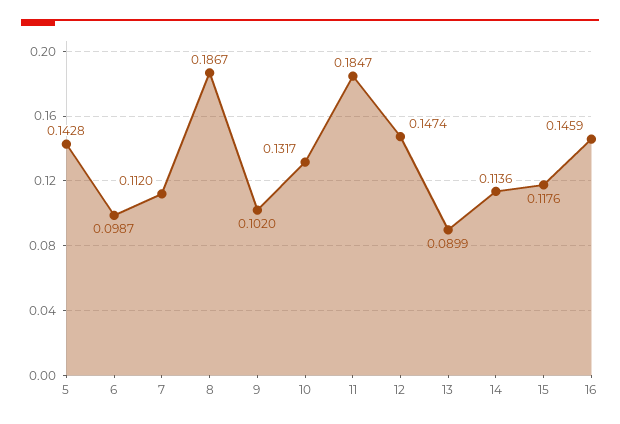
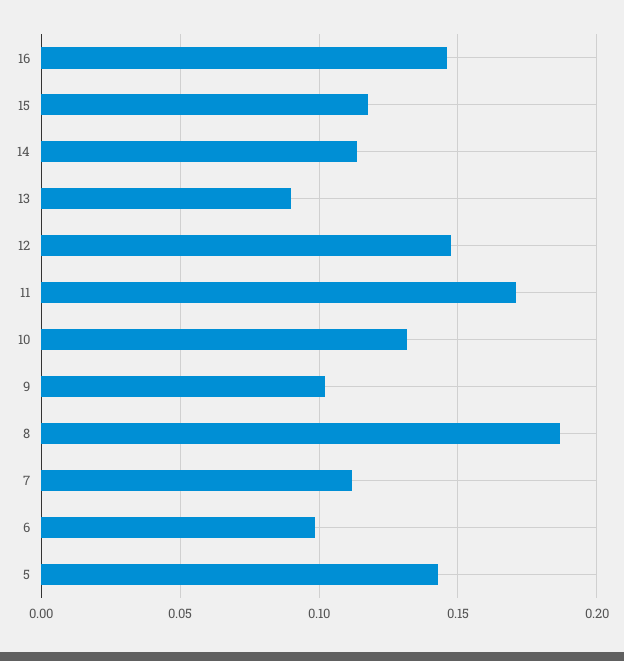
11: 0.1847 -> 0.17

